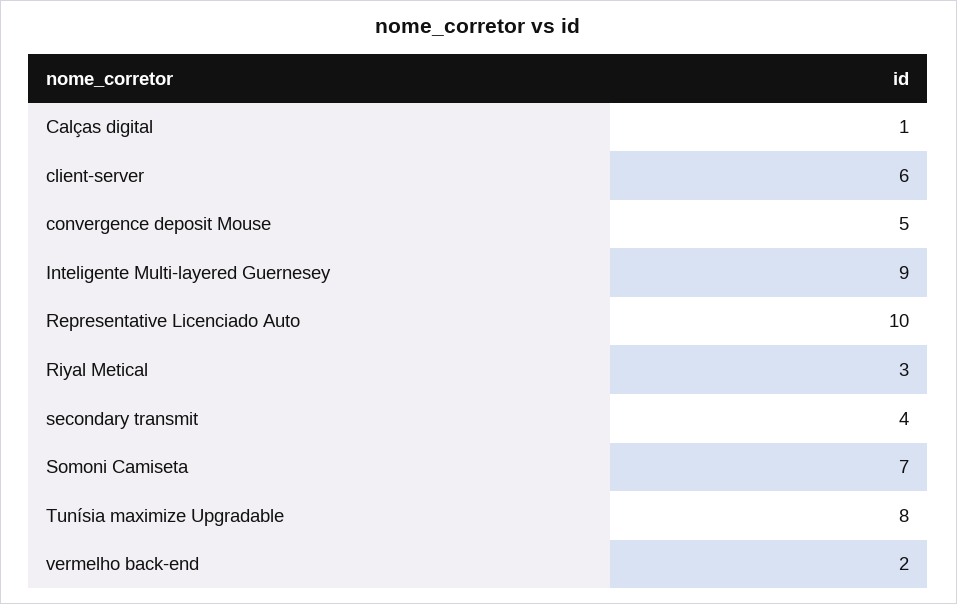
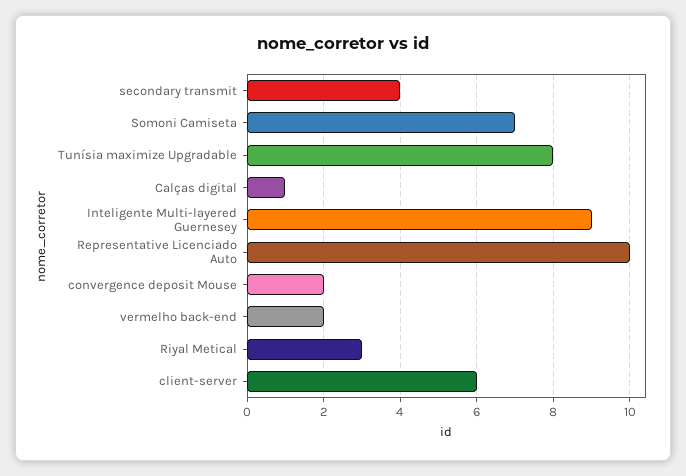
convergence deposit Mouse: 5 -> 2

